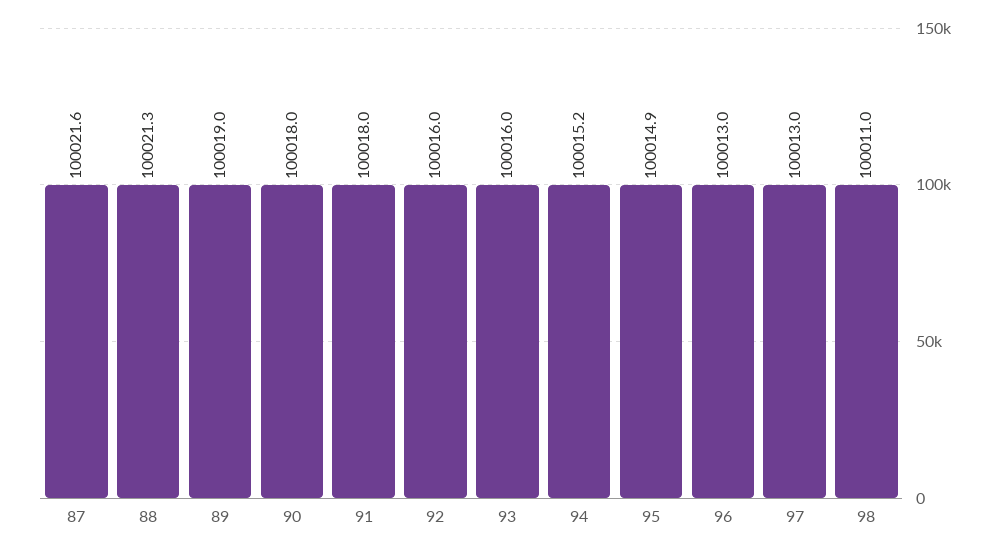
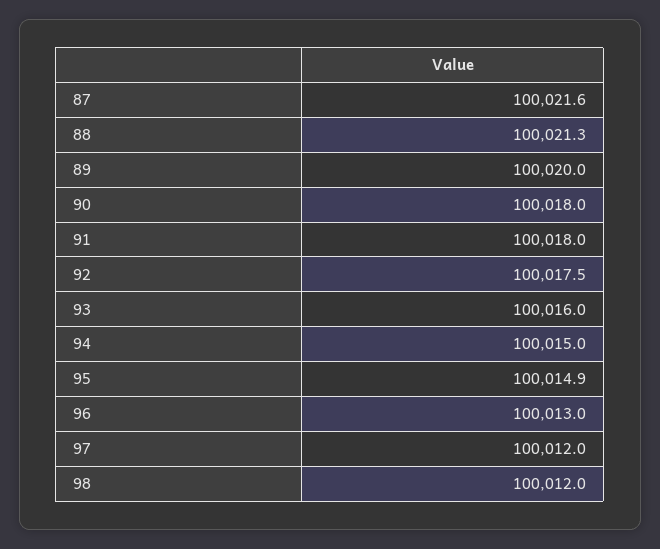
89: 100019 -> 100020
92: 100016 -> 100017.5
94: 100015.2 -> 100015
97: 100013 -> 100012
98: 100011 -> 100012

